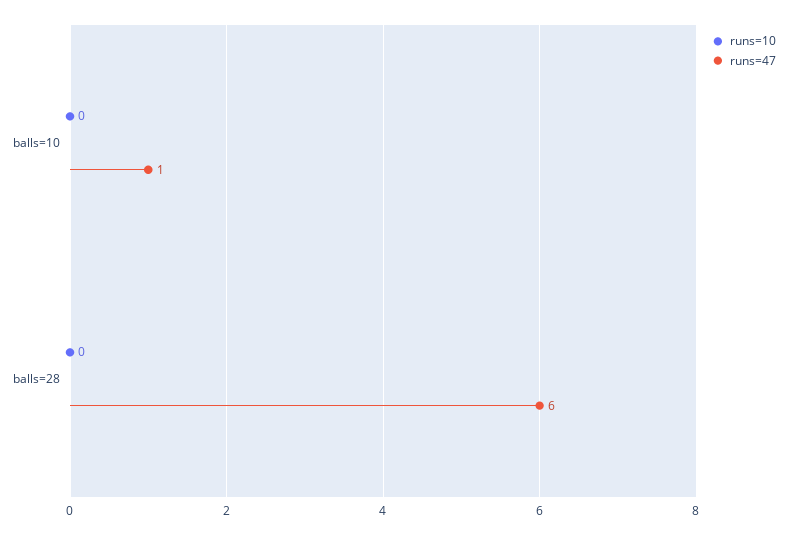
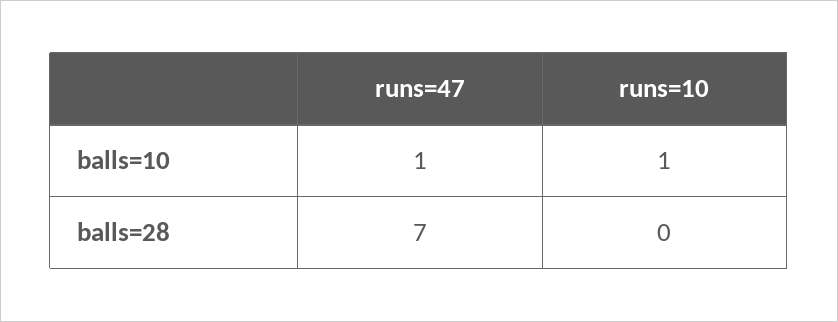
runs=10, balls=10: 0 -> 1
runs=47, balls=28: 6 -> 7

